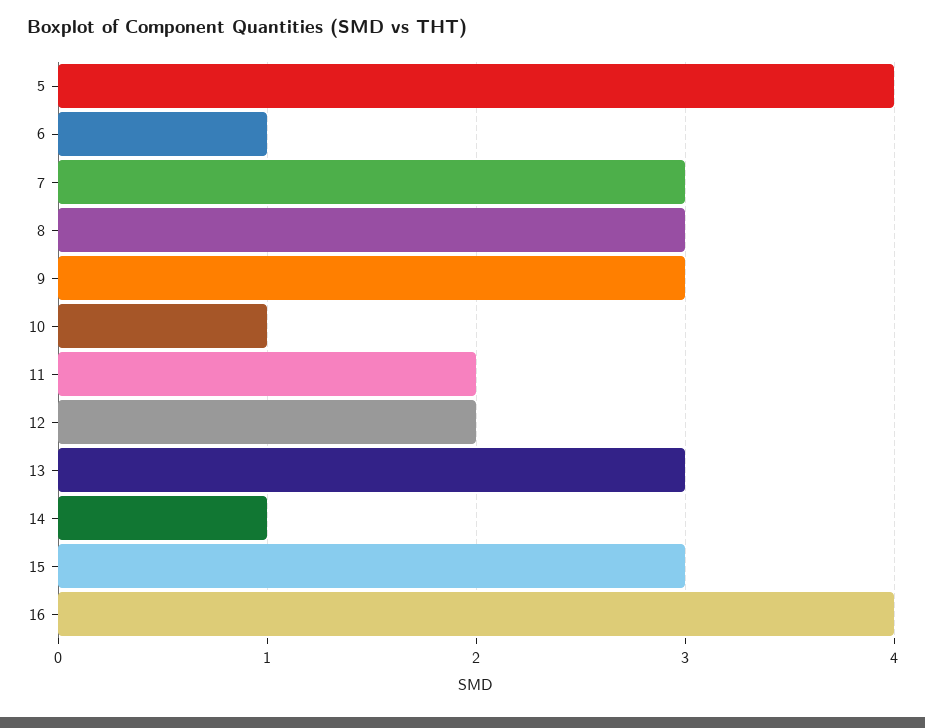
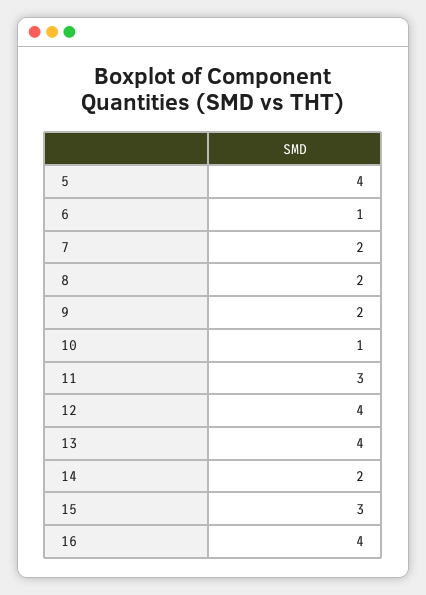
7: 3 -> 2
8: 3 -> 2
9: 3 -> 2
11: 2 -> 3
12: 2 -> 4
13: 3 -> 4
14: 1 -> 2

